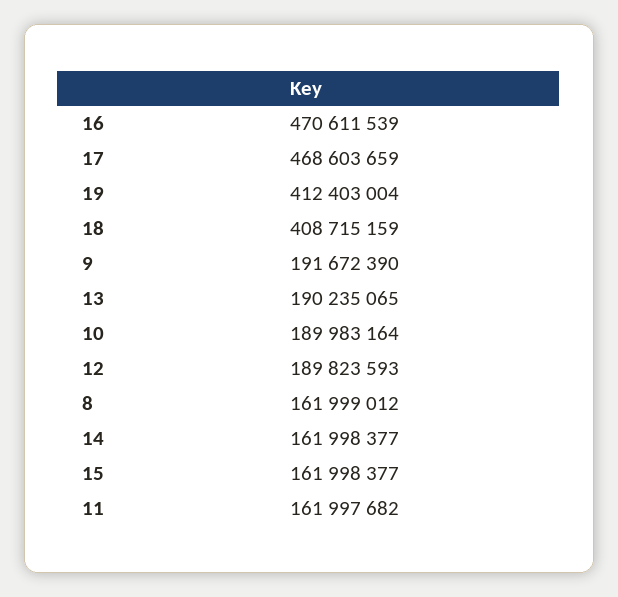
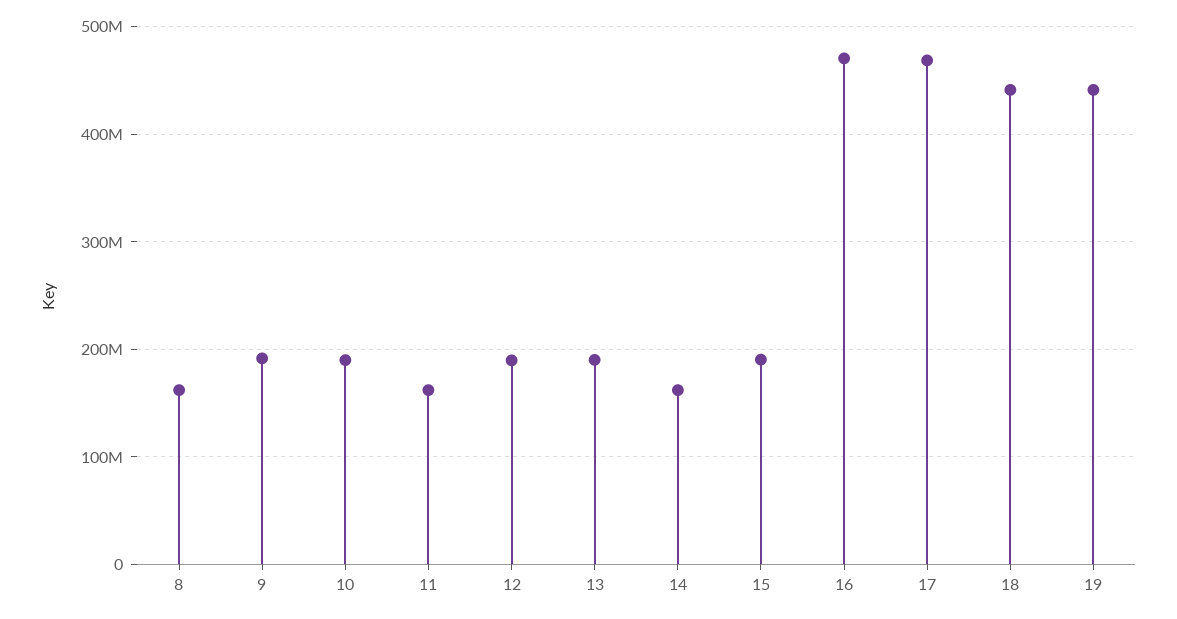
19: 412403004 -> 440000000
18: 408715159 -> 440000000
15: 161998377 -> 190000000

